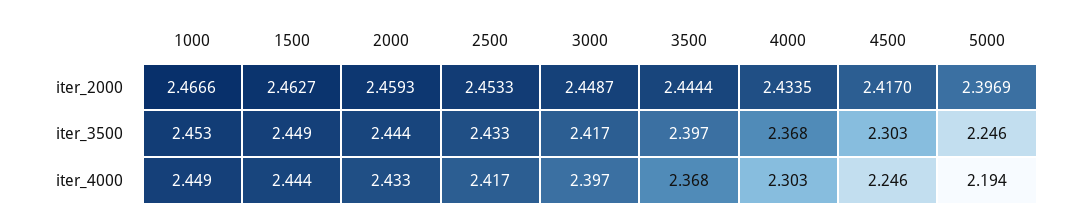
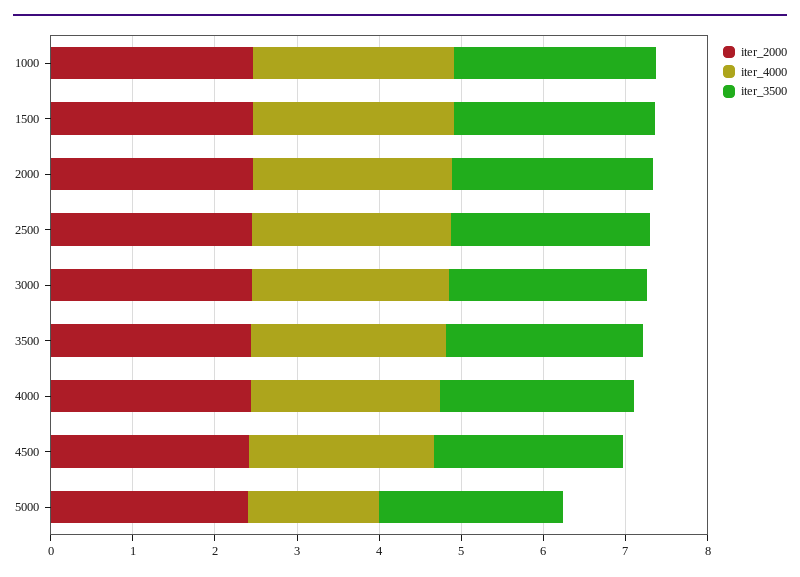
iter_4000, 5000: 2.194 -> 1.6

